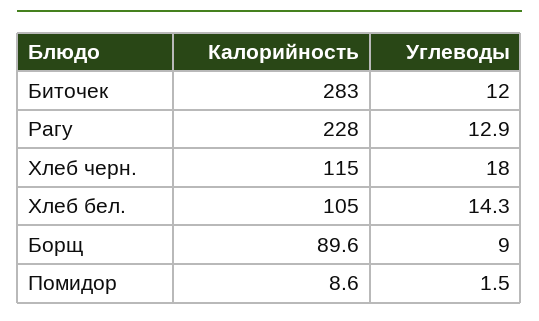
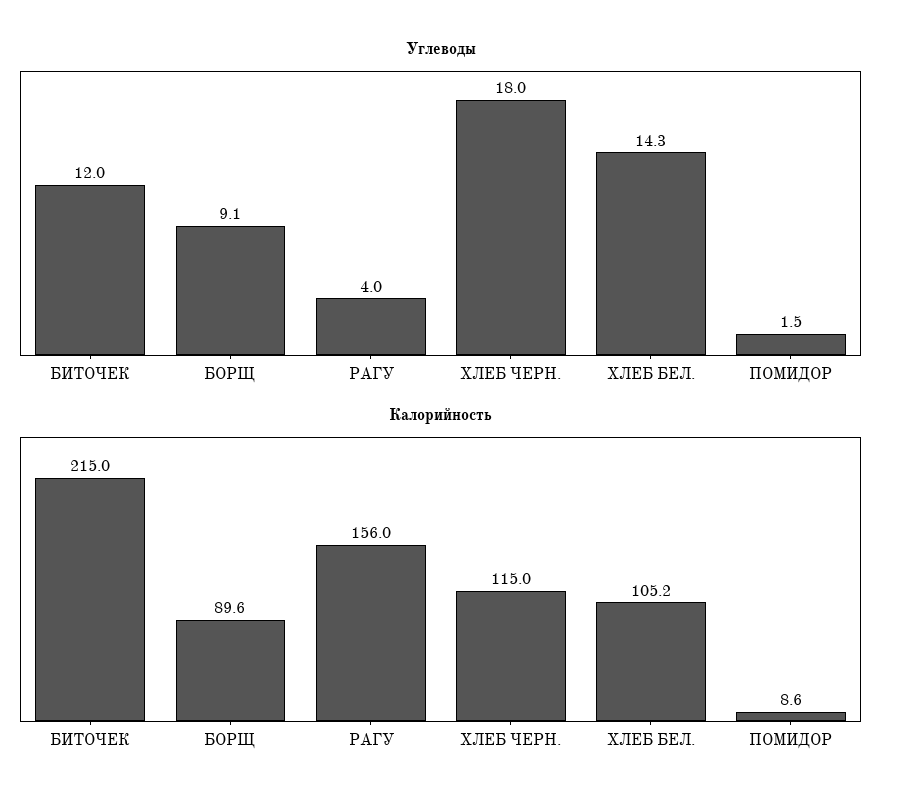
Калорийность, Биточек: 283 -> 215
Калорийность, Рагу: 228 -> 156
Углеводы, Рагу: 12.9 -> 4
Калорийность, Хлеб бел.: 105 -> 105.2
Углеводы, Борщ: 9 -> 9.1

